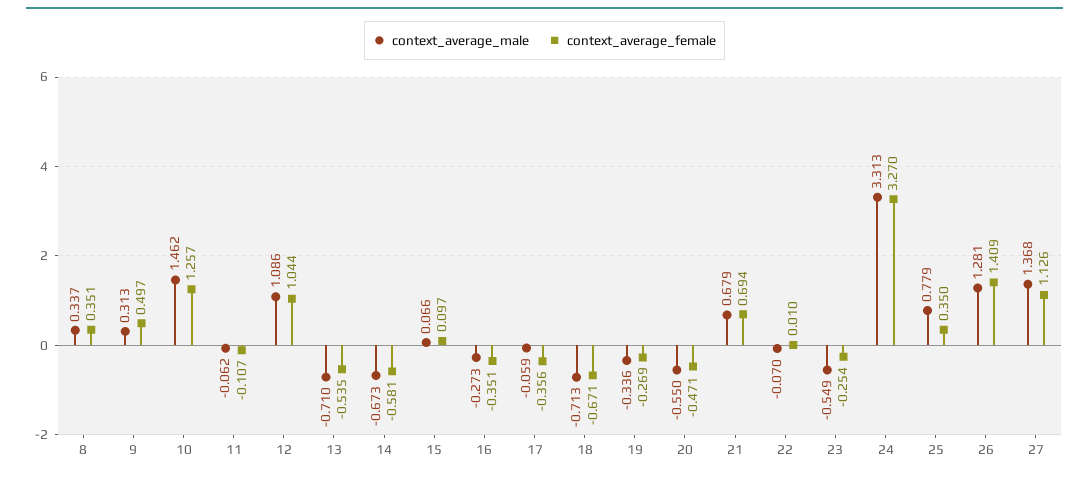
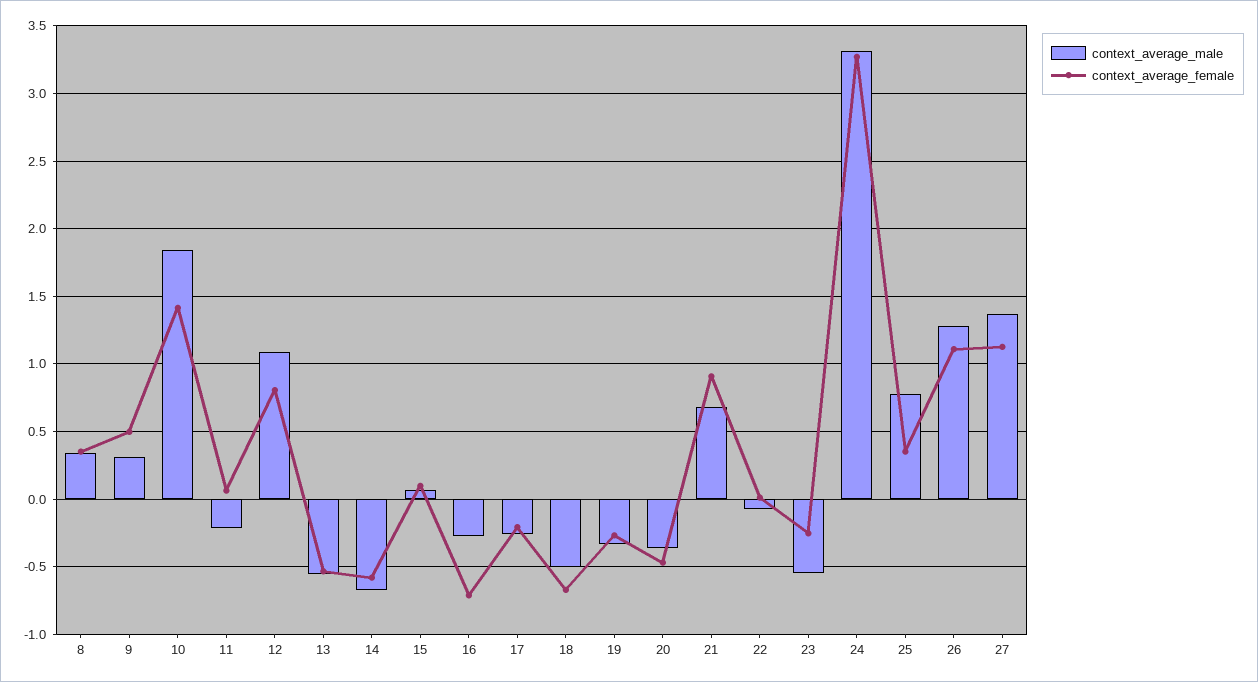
context_average_male, 10: 1.462 -> 1.85
context_average_female, 10: 1.257 -> 1.4
context_average_male, 11: -0.062 -> -0.2
context_average_female, 11: -0.107 -> 0.05
context_average_female, 12: 1.044 -> 0.8
context_average_male, 13: -0.71 -> -0.55
context_average_female, 16: -0.351 -> -0.7
context_average_male, 17: -0.059 -> -0.25
context_average_female, 17: -0.356 -> -0.2
context_average_male, 18: -0.713 -> -0.5
context_average_male, 20: -0.55 -> -0.35
context_average_female, 21: 0.694 -> 0.9
context_average_female, 26: 1.409 -> 1.1

